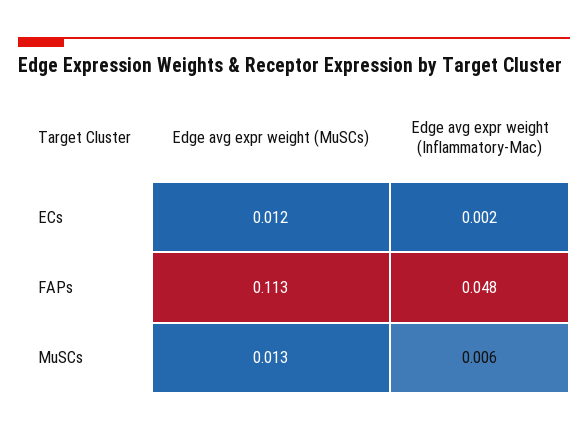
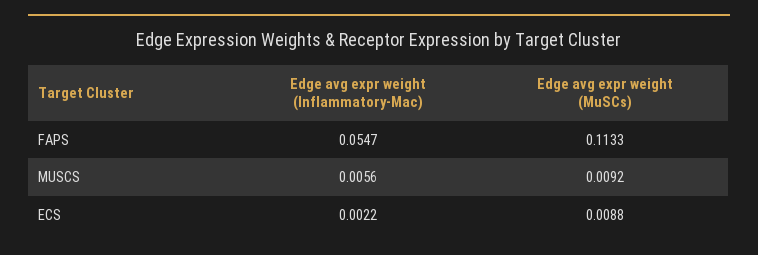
Edge avg expr weight (MuSCs), ECs: 0.012 -> 0.0088
Edge avg expr weight (Inflammatory-Mac), FAPs: 0.048 -> 0.0547
Edge avg expr weight (MuSCs), MuSCs: 0.013 -> 0.0092

